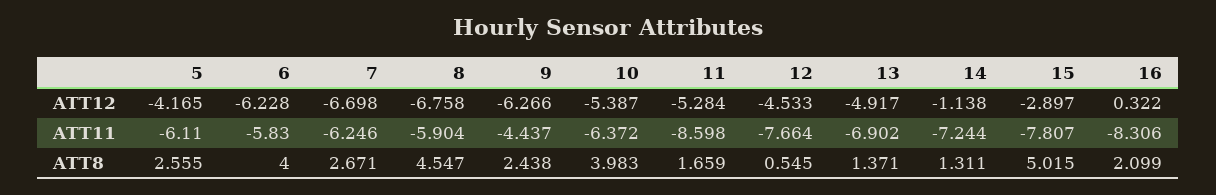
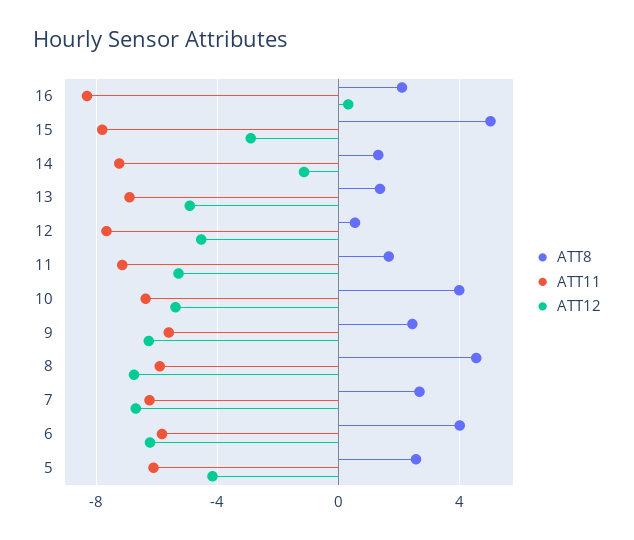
ATT11, 9: -4.437 -> -5.5
ATT11, 11: -8.598 -> -7

